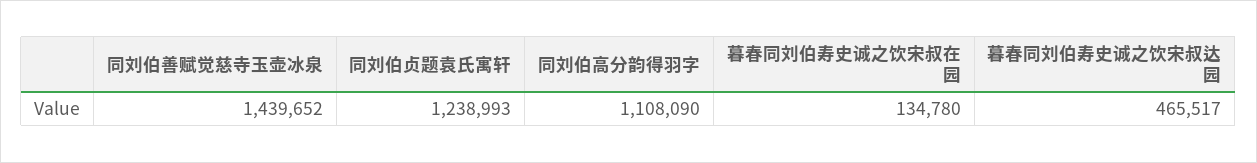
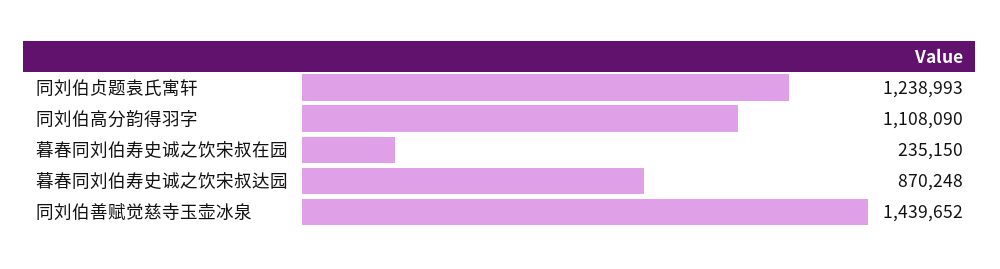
暮春同刘伯寿史诚之饮宋叔在园: 134780 -> 235150
暮春同刘伯寿史诚之饮宋叔达园: 465517 -> 870248

